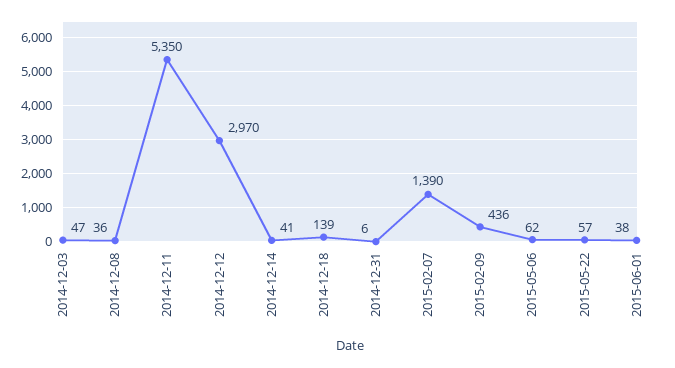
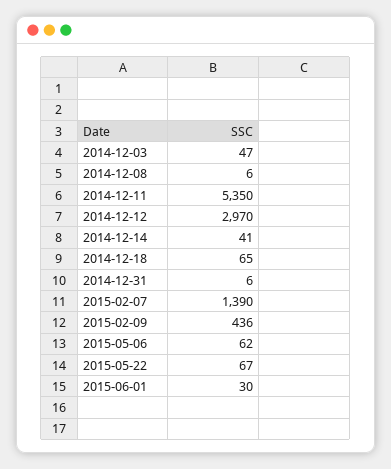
2014-12-08: 36 -> 6
2014-12-18: 139 -> 65
2015-05-22: 57 -> 67
2015-06-01: 38 -> 30

